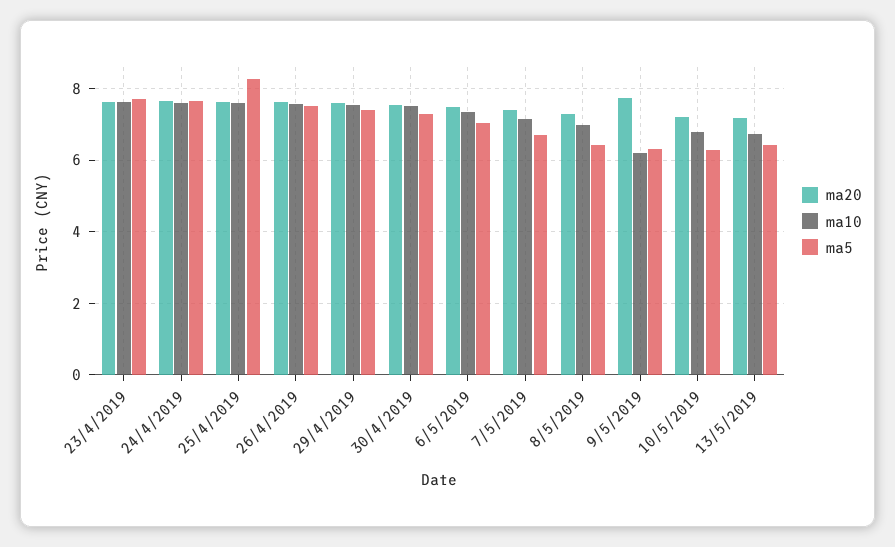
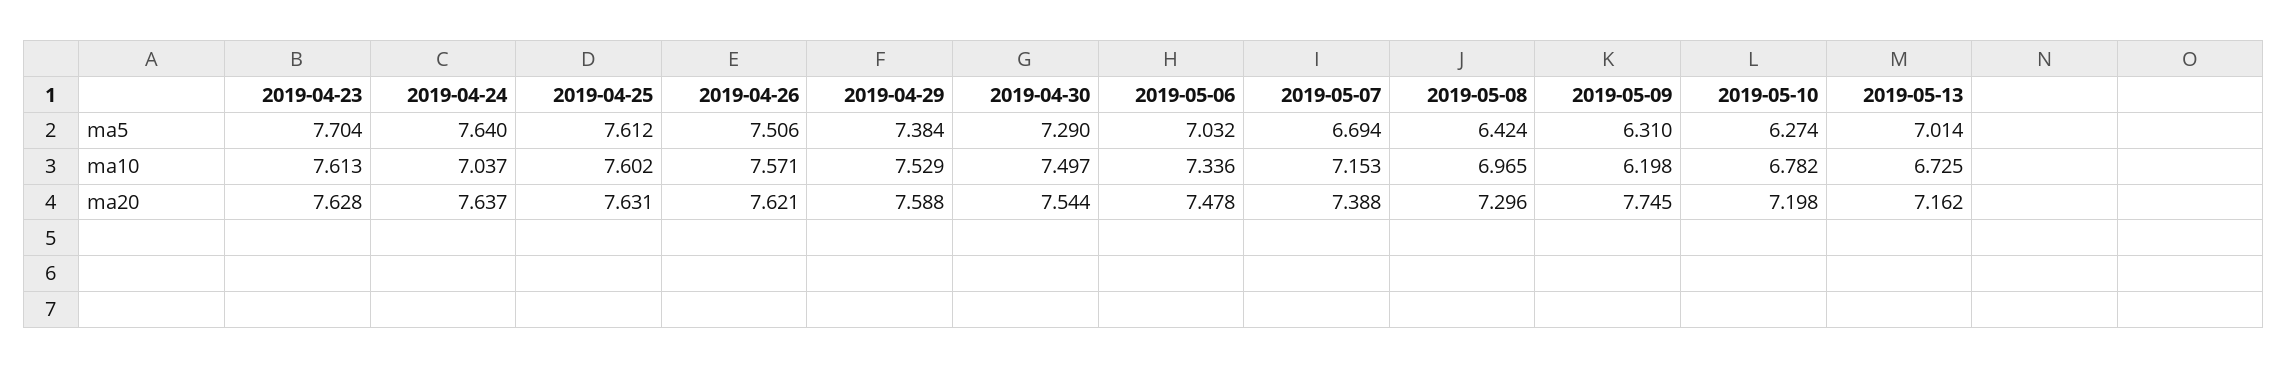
ma10, 24/4/2019: 7.6 -> 7.037
ma5, 25/4/2019: 8.2 -> 7.612
ma5, 13/5/2019: 6.4 -> 7.014

